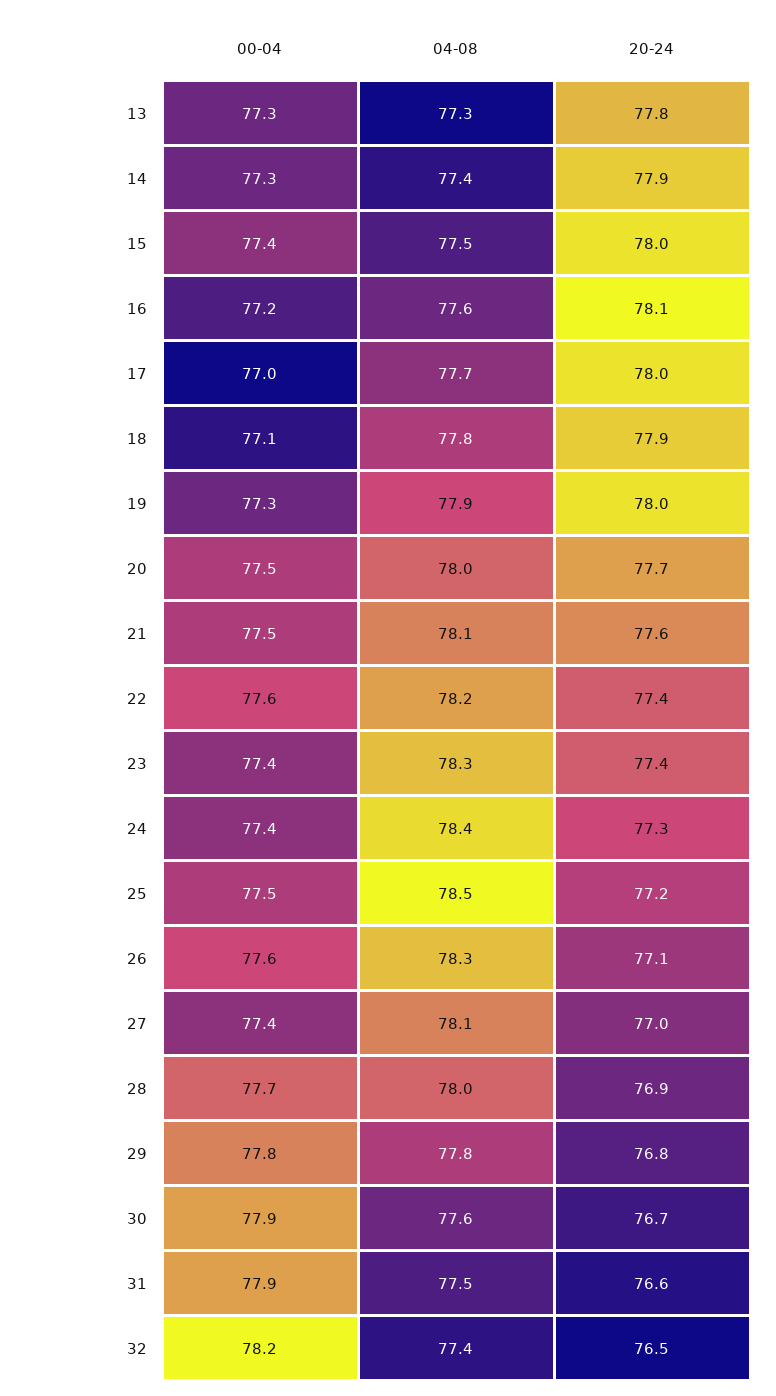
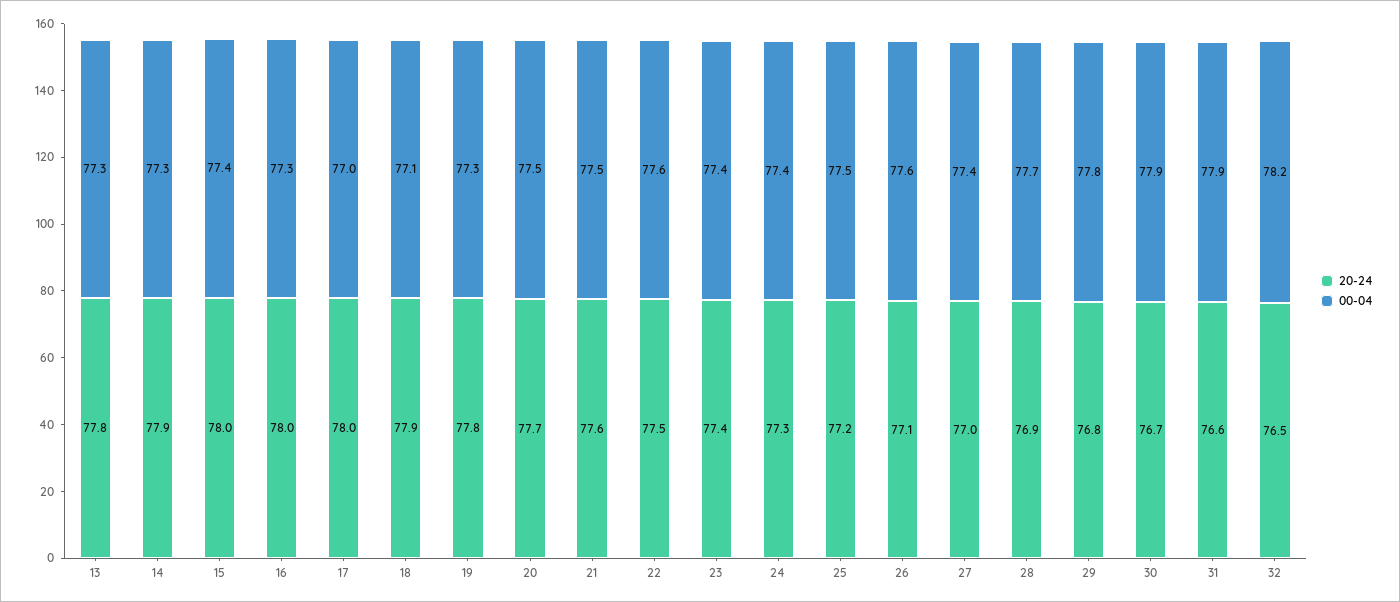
04-08, 13: 77.3 -> none
04-08, 14: 77.4 -> none
04-08, 15: 77.5 -> none
00-04, 16: 77.2 -> 77.3
04-08, 16: 77.6 -> none
20-24, 16: 78.1 -> 78
04-08, 17: 77.7 -> none
04-08, 18: 77.8 -> none
04-08, 19: 77.9 -> none
20-24, 19: 78 -> 77.8
04-08, 20: 78 -> none
04-08, 21: 78.1 -> none
04-08, 22: 78.2 -> none
20-24, 22: 77.4 -> 77.5
04-08, 23: 78.3 -> none
04-08, 24: 78.4 -> none
04-08, 25: 78.5 -> none
04-08, 26: 78.3 -> none
04-08, 27: 78.1 -> none
04-08, 28: 78 -> none
04-08, 29: 77.8 -> none
04-08, 30: 77.6 -> none
04-08, 31: 77.5 -> none
04-08, 32: 77.4 -> none

